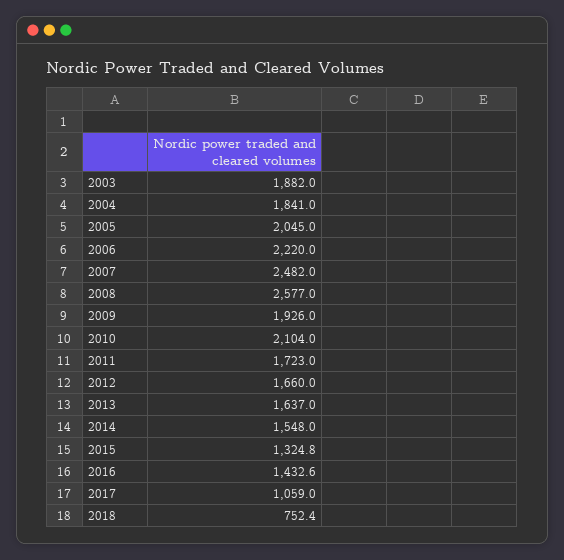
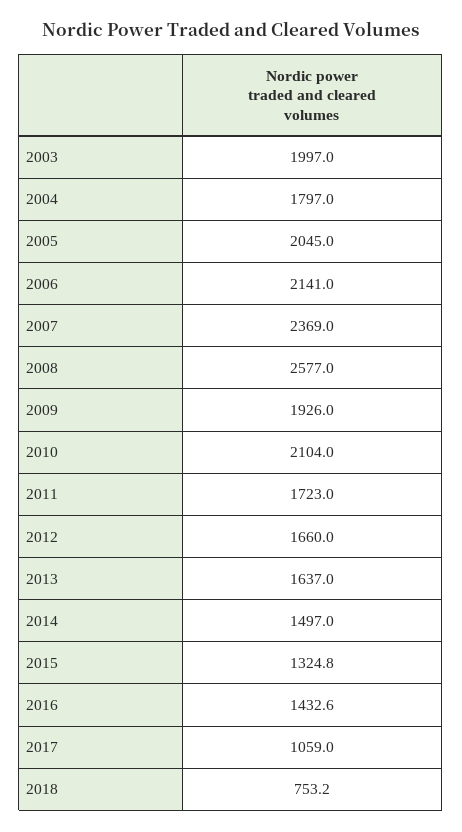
2003: 1882 -> 1997
2004: 1841 -> 1797
2006: 2220 -> 2141
2007: 2482 -> 2369
2014: 1548 -> 1497
2018: 752.4 -> 753.2

